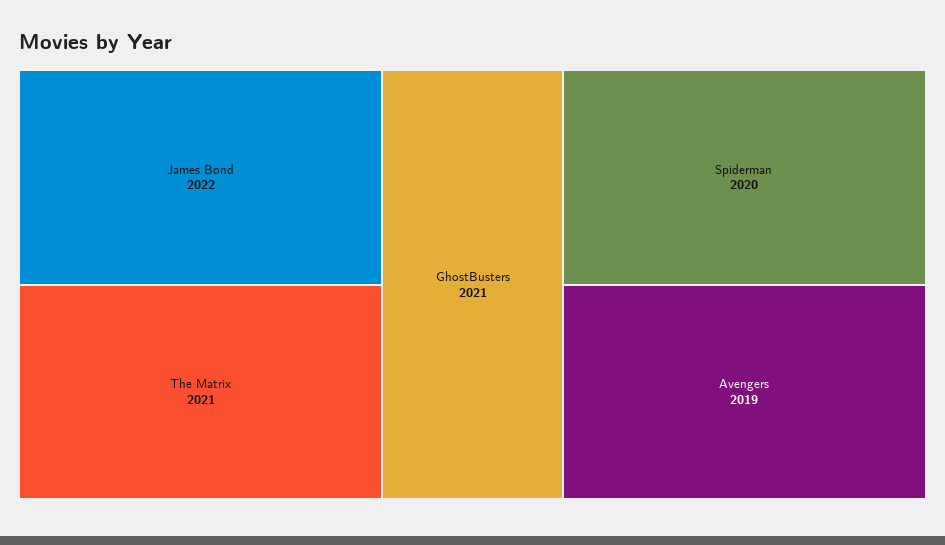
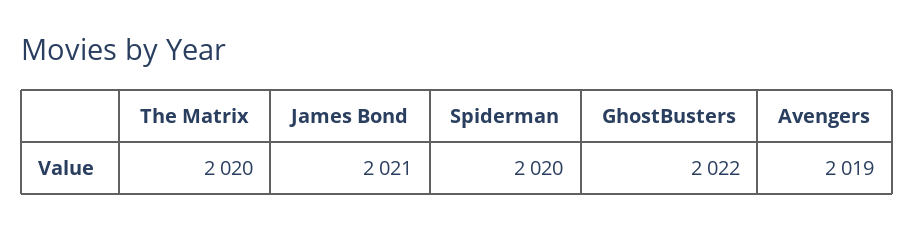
James Bond: 2022 -> 2021
The Matrix: 2021 -> 2020
GhostBusters: 2021 -> 2022

